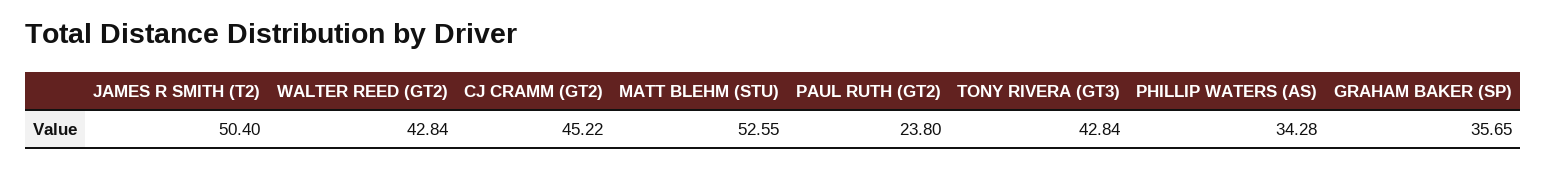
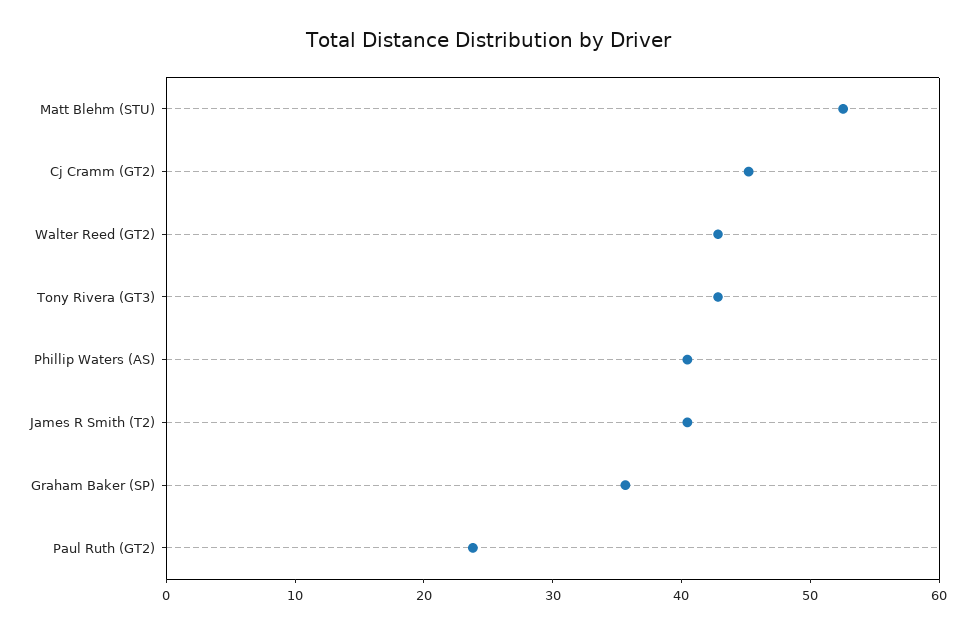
JAMES R SMITH (T2): 50.4 -> 40
PHILLIP WATERS (AS): 34.28 -> 40

